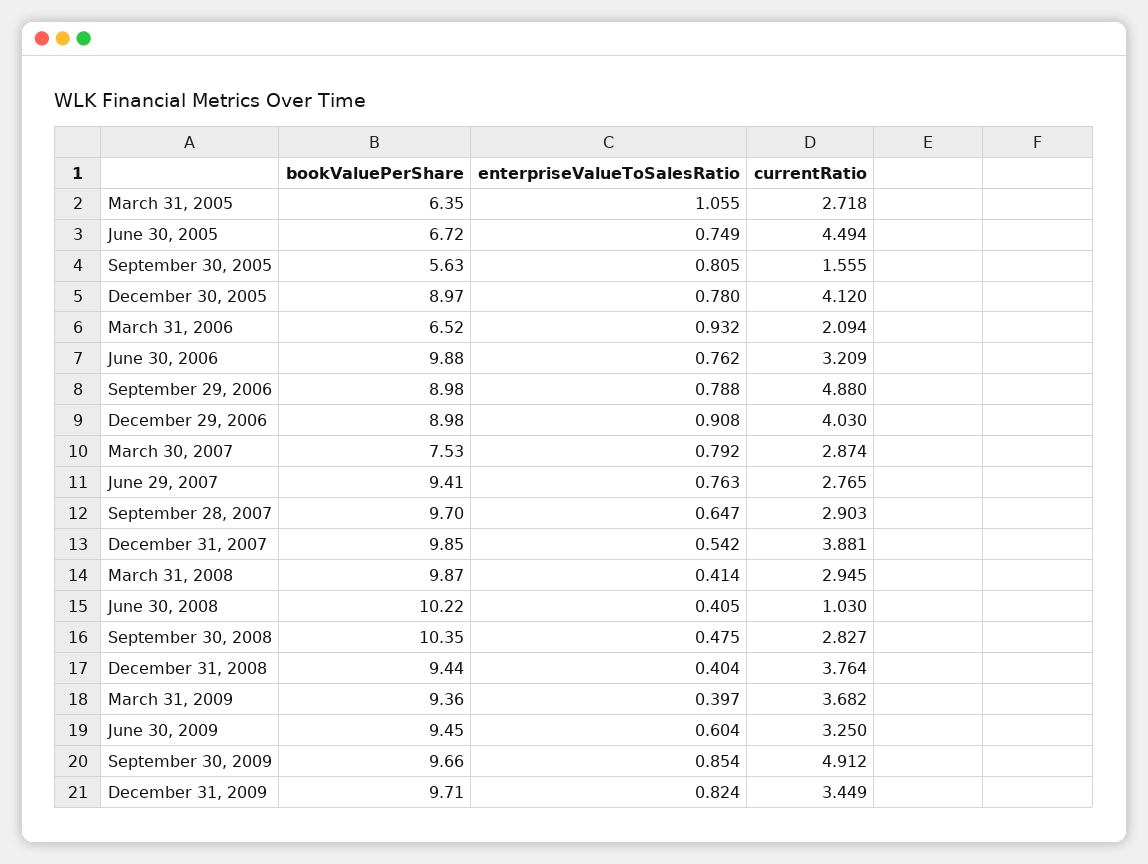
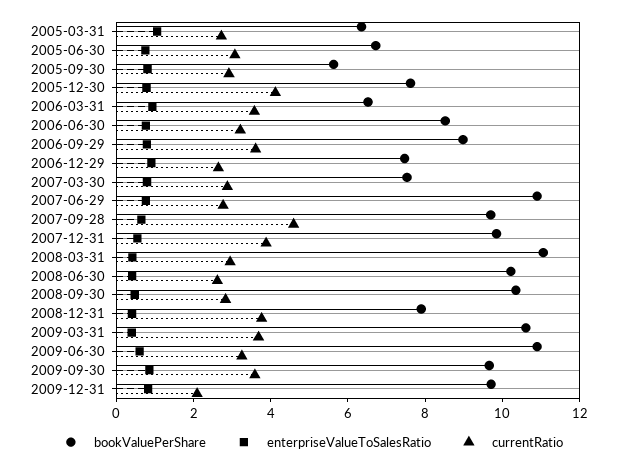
currentRatio, June 30, 2005: 4.494 -> 3
currentRatio, September 30, 2005: 1.555 -> 3
bookValuePerShare, December 30, 2005: 8.97 -> 7.5
currentRatio, March 31, 2006: 2.094 -> 3.5
bookValuePerShare, June 30, 2006: 9.88 -> 8.5
currentRatio, September 29, 2006: 4.88 -> 3.5
bookValuePerShare, December 29, 2006: 8.98 -> 7.5
currentRatio, December 29, 2006: 4.03 -> 2.5
bookValuePerShare, June 29, 2007: 9.41 -> 11
currentRatio, September 28, 2007: 2.903 -> 4.5
bookValuePerShare, March 31, 2008: 9.87 -> 11
currentRatio, June 30, 2008: 1.03 -> 2.5
bookValuePerShare, December 31, 2008: 9.44 -> 8
bookValuePerShare, March 31, 2009: 9.36 -> 10.5
bookValuePerShare, June 30, 2009: 9.45 -> 11
currentRatio, September 30, 2009: 4.912 -> 3.5
currentRatio, December 31, 2009: 3.449 -> 2

